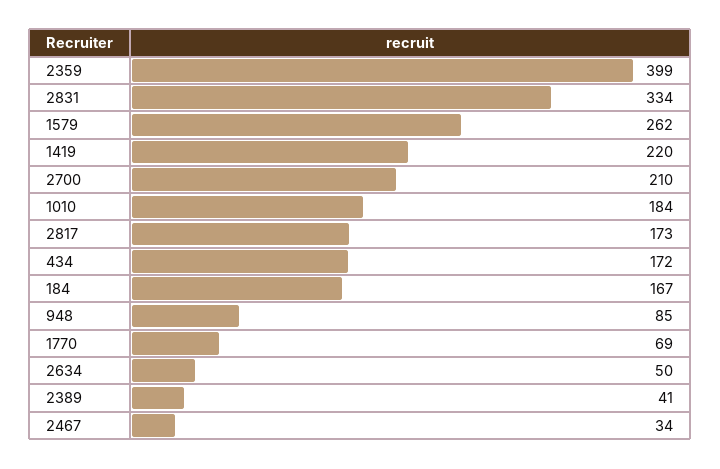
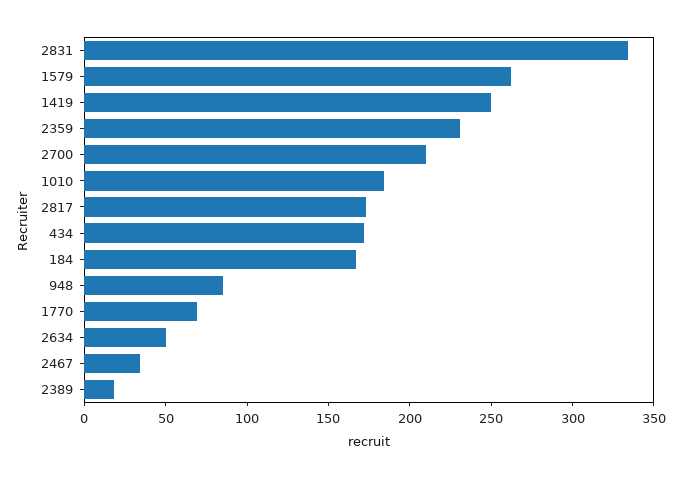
2359: 399 -> 230
1419: 220 -> 250
2389: 41 -> 20

